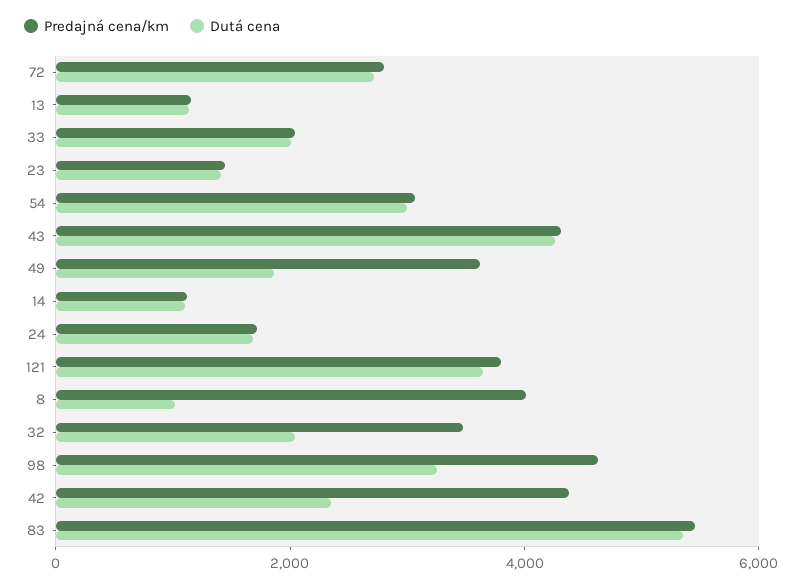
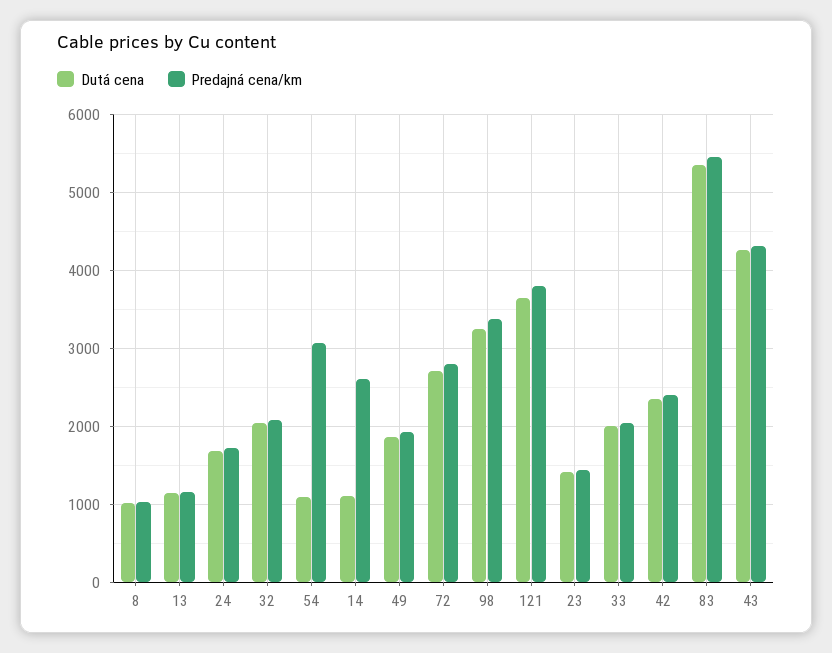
Dutá cena, 54: 3000 -> 1100
Predajná cena/km, 49: 3500 -> 1900
Predajná cena/km, 14: 1000 -> 2600
Predajná cena/km, 8: 4000 -> 1000
Predajná cena/km, 32: 3500 -> 2100
Predajná cena/km, 98: 4500 -> 3400
Predajná cena/km, 42: 4500 -> 2400

